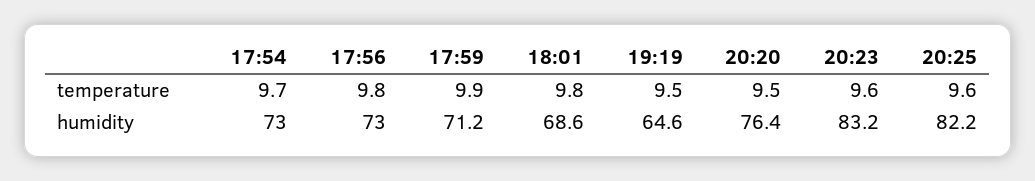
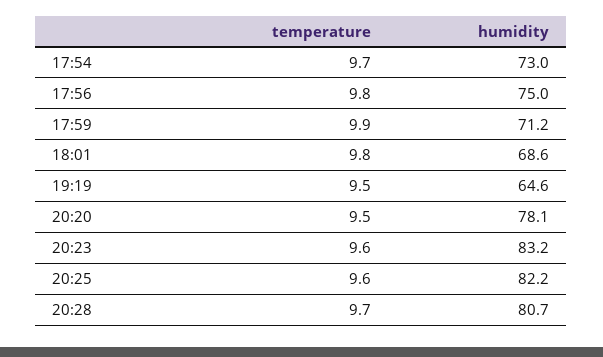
17:56, humidity: 73 -> 75
20:20, humidity: 76.4 -> 78.1
20:28, temperature: none -> 9.7
20:28, humidity: none -> 80.7

